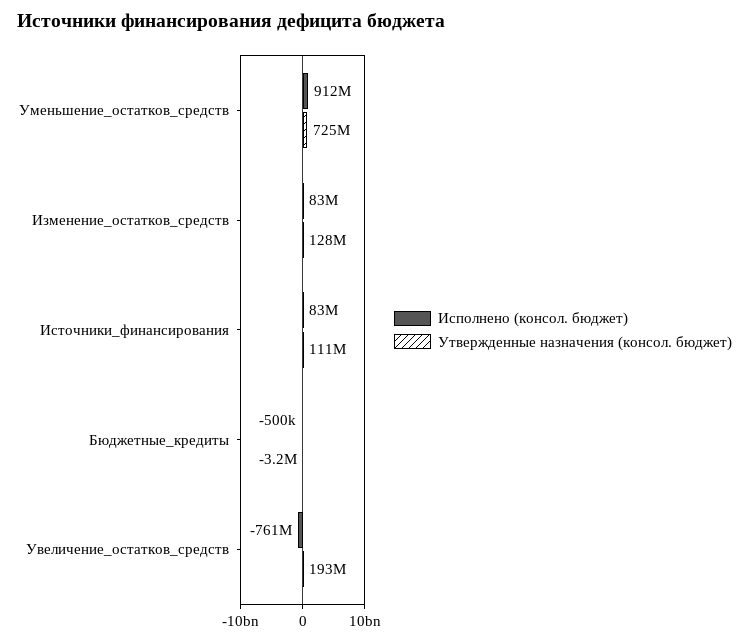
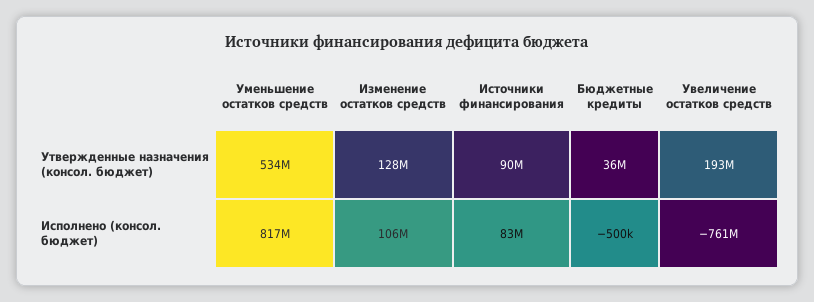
Исполнено (консол. бюджет), Уменьшение_остатков_средств: 912000000 -> 817000000
Утвержденные назначения (консол. бюджет), Уменьшение_остатков_средств: 725000000 -> 534000000
Исполнено (консол. бюджет), Изменение_остатков_средств: 83000000 -> 106000000
Утвержденные назначения (консол. бюджет), Источники_финансирования: 111000000 -> 90000000
Утвержденные назначения (консол. бюджет), Бюджетные_кредиты: -3200000 -> 36000000

